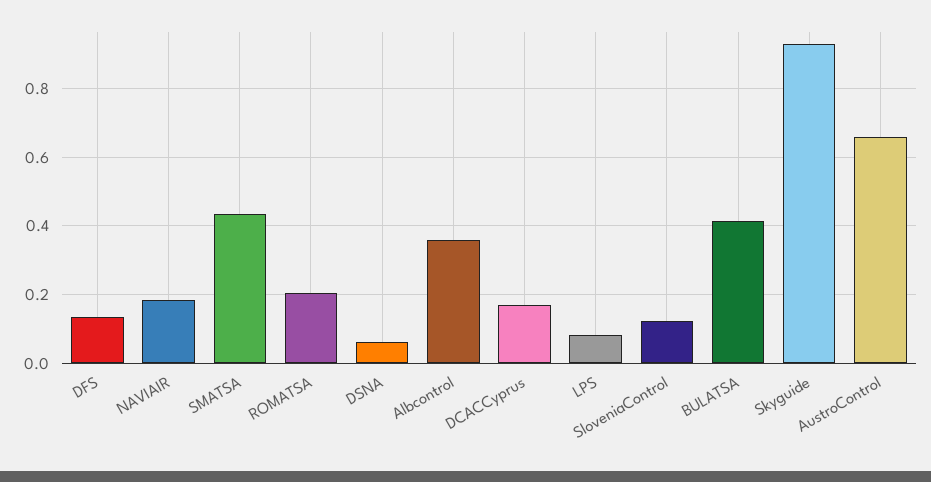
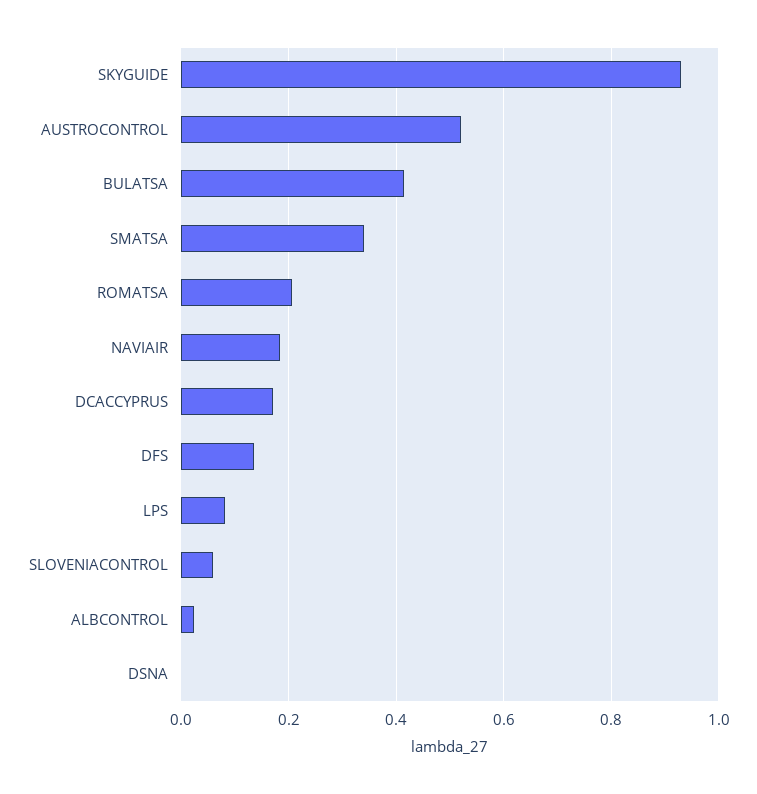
SMATSA: 0.44 -> 0.34
DSNA: 0.06 -> 0
Albcontrol: 0.36 -> 0.02
SloveniaControl: 0.12 -> 0.06
AustroControl: 0.66 -> 0.52

